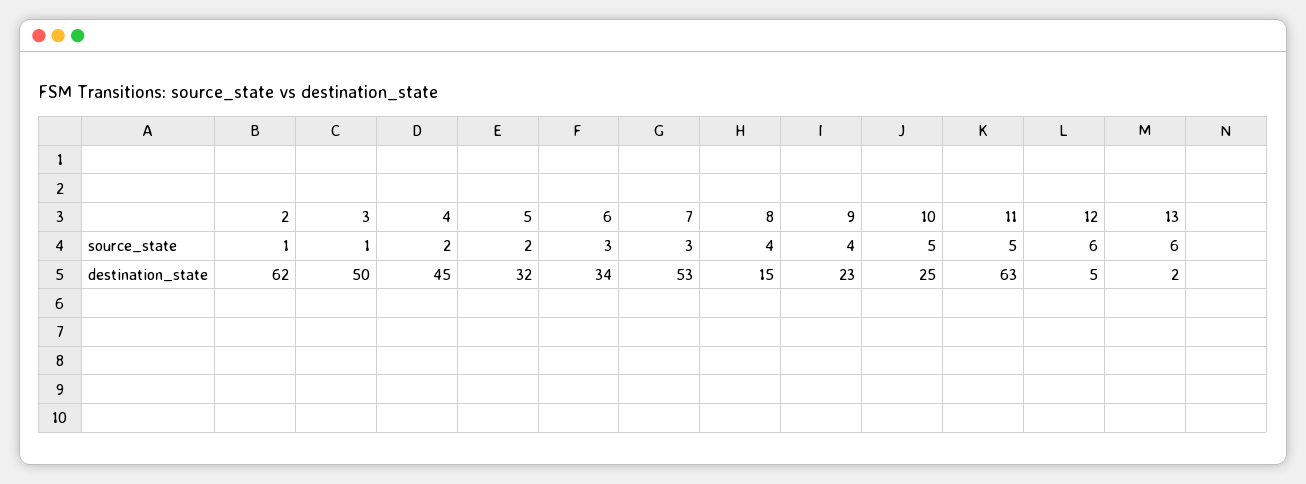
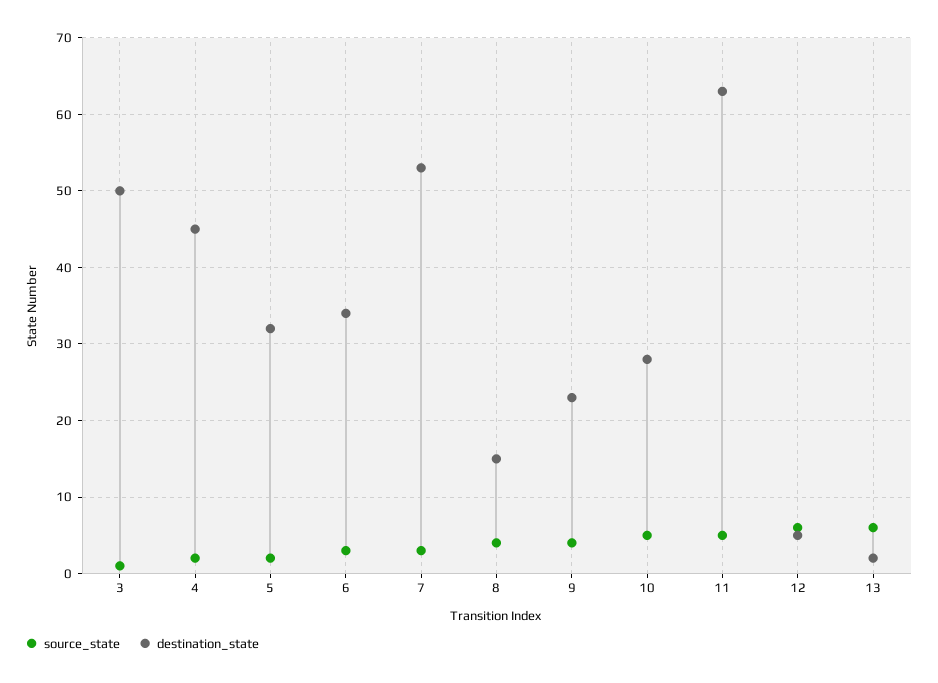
source_state, 2: 1 -> none
destination_state, 2: 62 -> none
destination_state, 10: 25 -> 28

